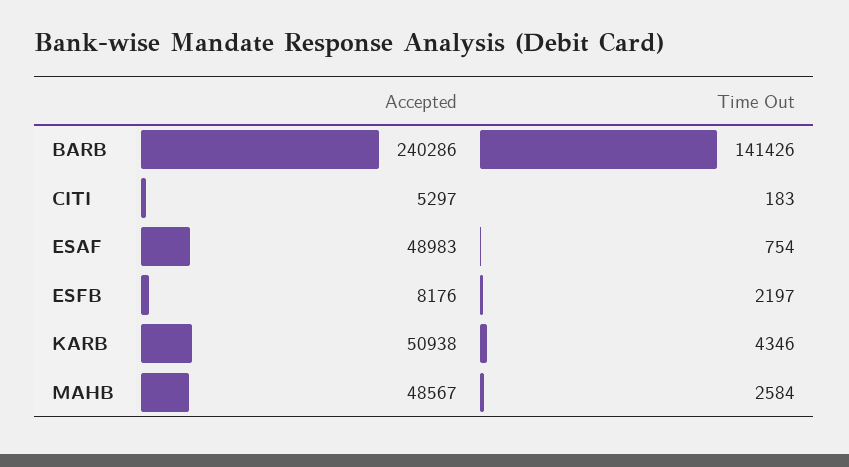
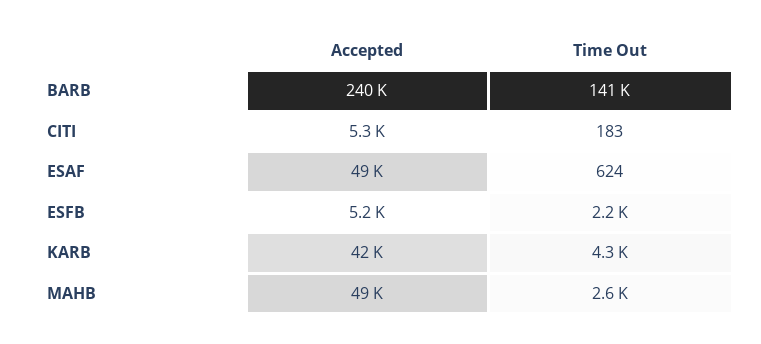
Time Out, ESAF: 754 -> 624
Accepted, ESFB: 8176 -> 5200
Accepted, KARB: 50938 -> 42000

